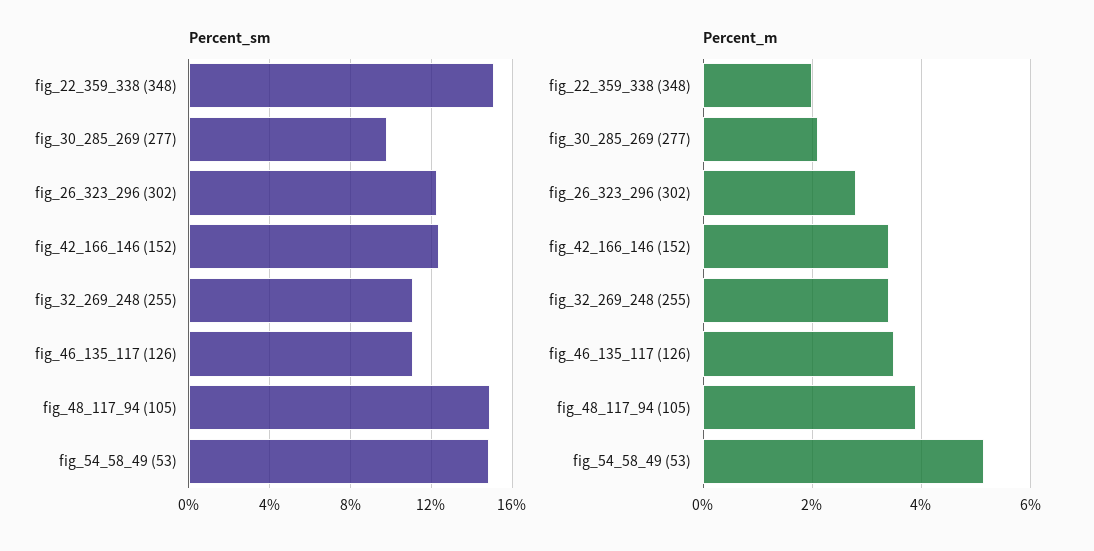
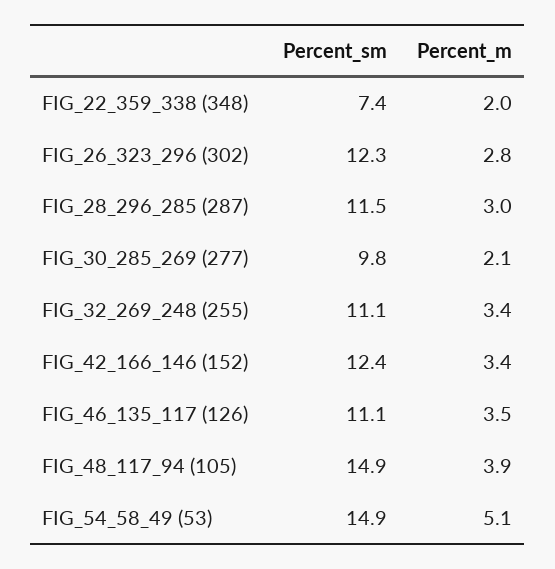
Percent_sm, fig_22_359_338 (348): 15 -> 7.4
Percent_sm, FIG_28_296_285 (287): none -> 11.5
Percent_m, FIG_28_296_285 (287): none -> 3

